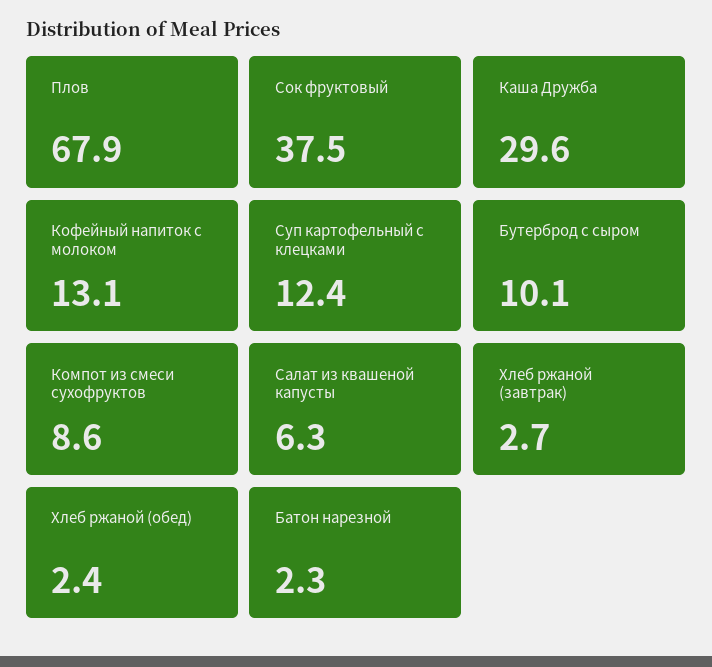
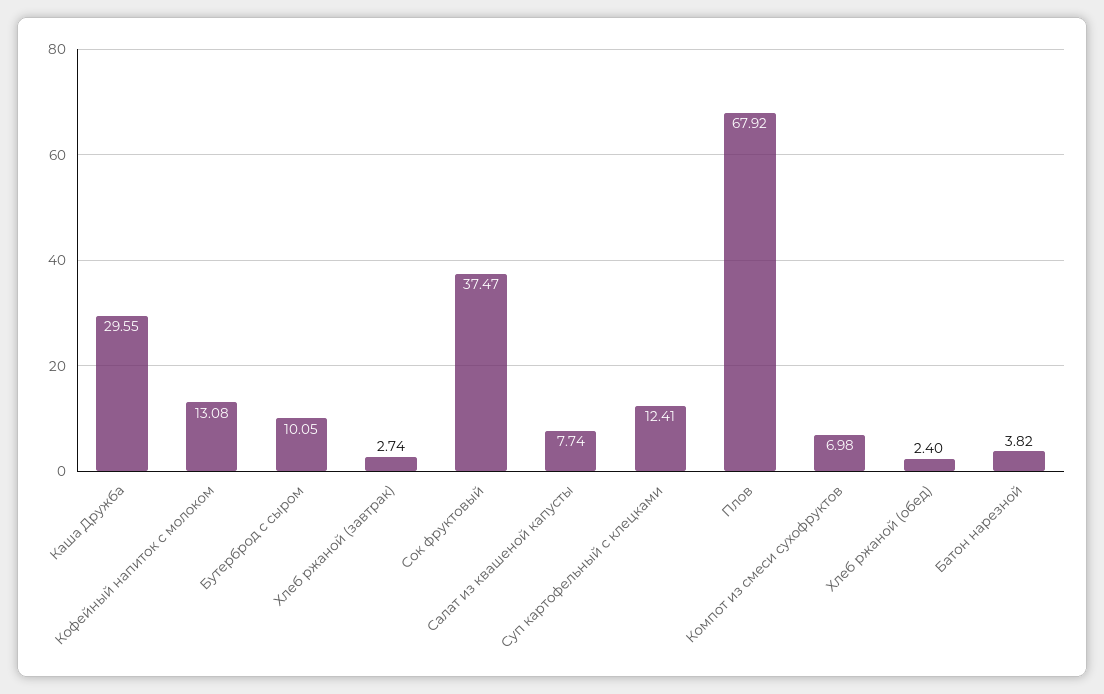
Компот из смеси сухофруктов: 8.6 -> 6.98
Салат из квашеной капусты: 6.3 -> 7.74
Батон нарезной: 2.3 -> 3.82

